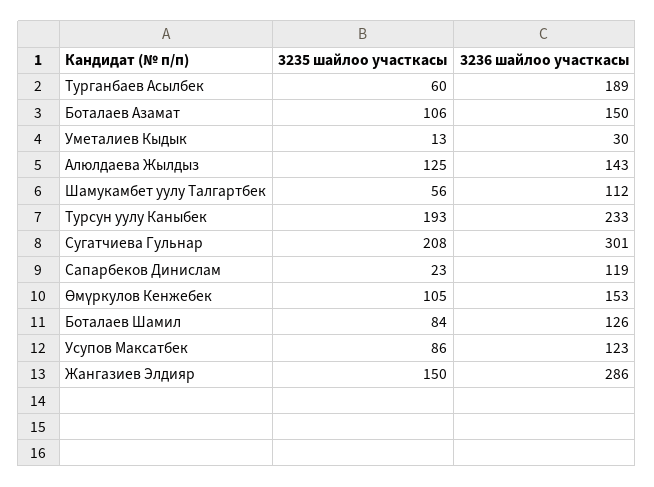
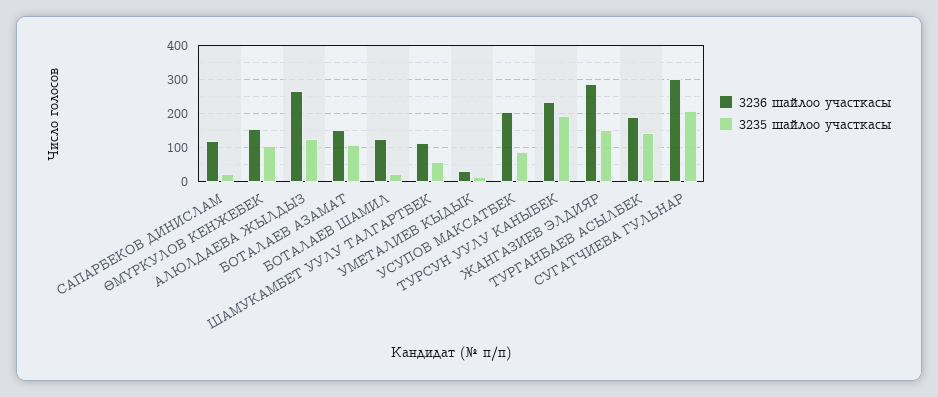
3235 шайлоо участкасы, Турганбаев Асылбек: 60 -> 140
3236 шайлоо участкасы, Алюлдаева Жылдыз: 143 -> 260
3235 шайлоо участкасы, Боталаев Шамил: 84 -> 20
3236 шайлоо участкасы, Усупов Максатбек: 123 -> 200

